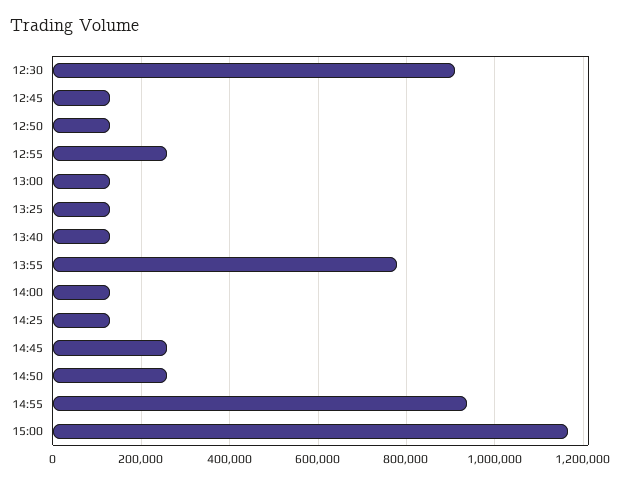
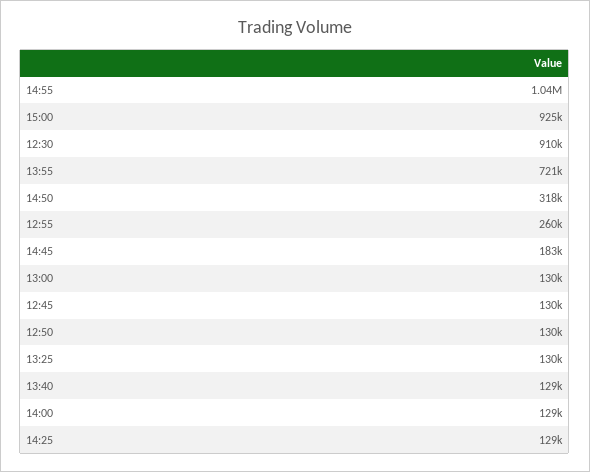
13:55: 780000 -> 721000
14:45: 260000 -> 183000
14:50: 260000 -> 318000
14:55: 940000 -> 1040000
15:00: 1160000 -> 925000

